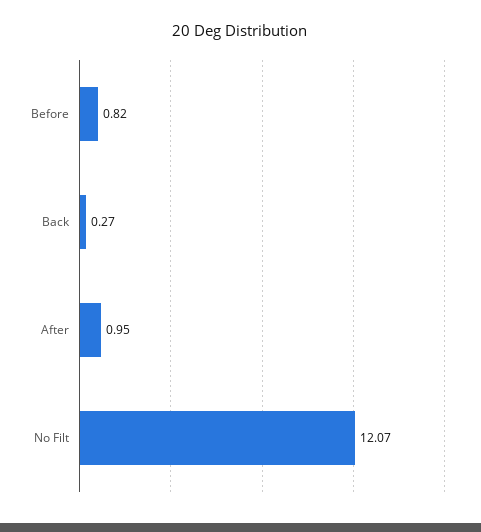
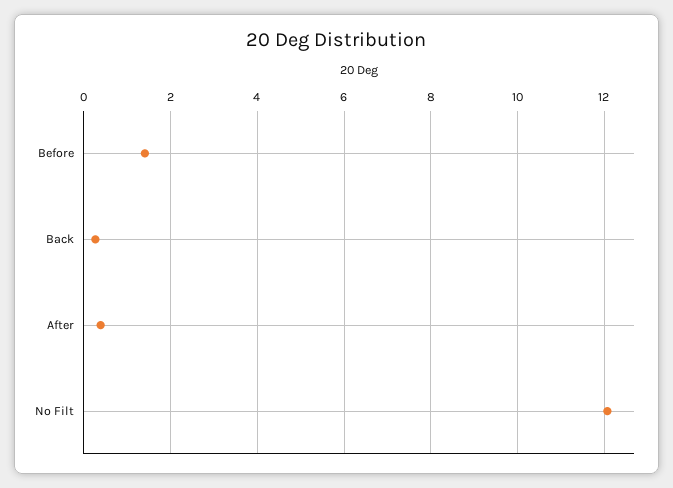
Before: 0.82 -> 1.4
After: 0.95 -> 0.4

